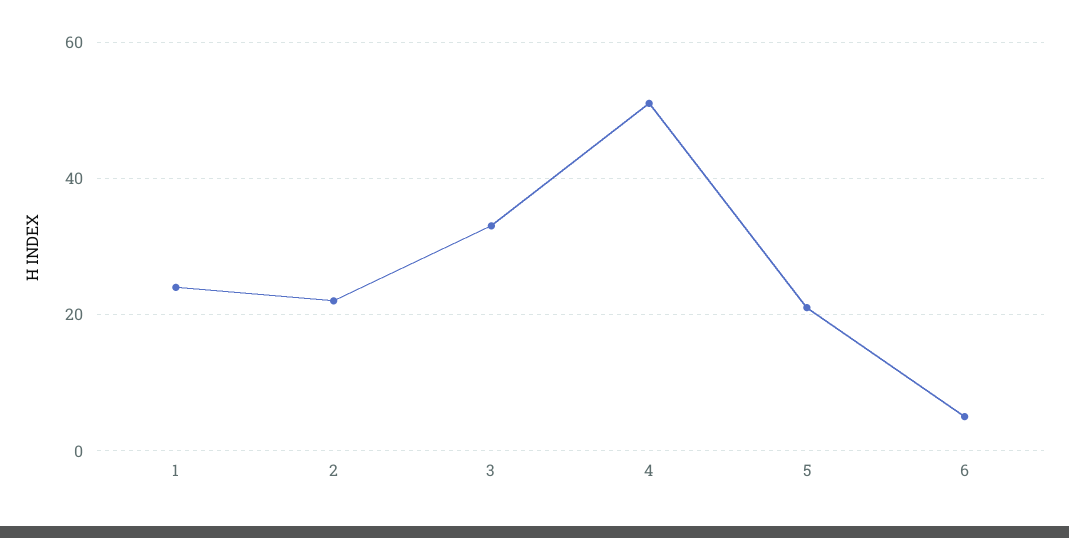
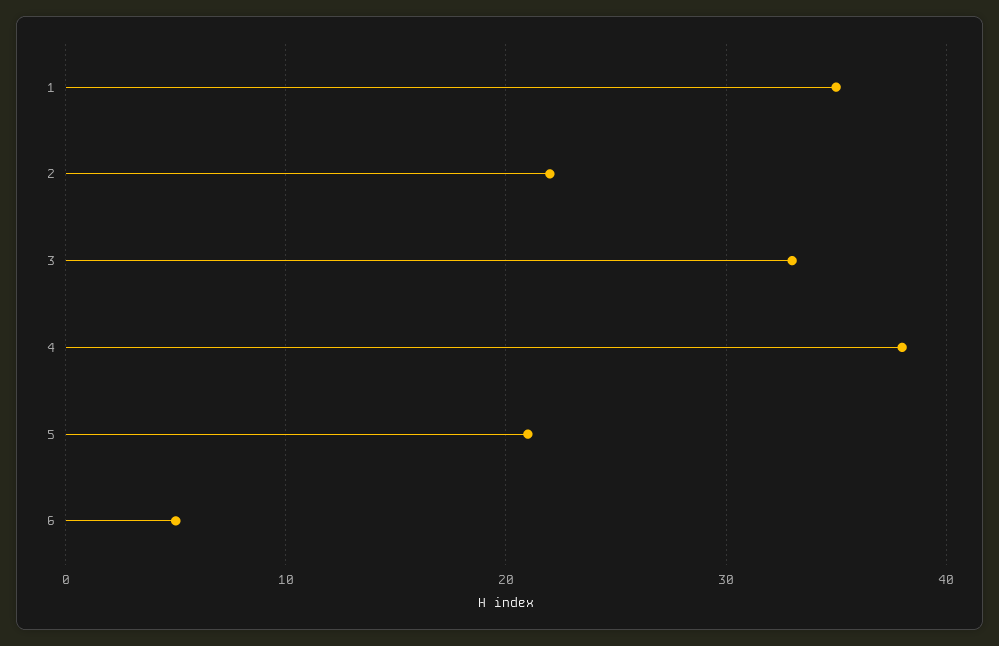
1: 25 -> 35
4: 50 -> 38

